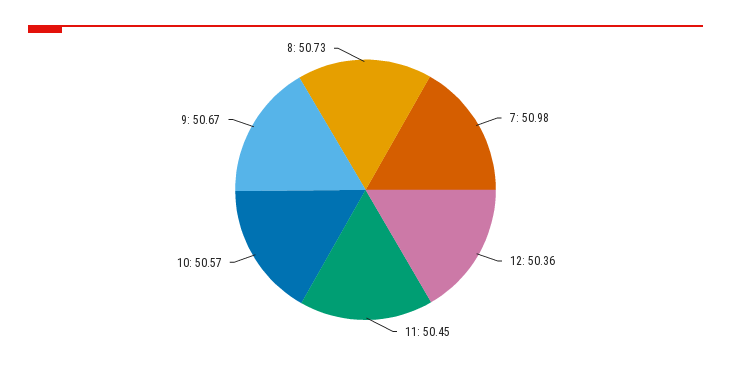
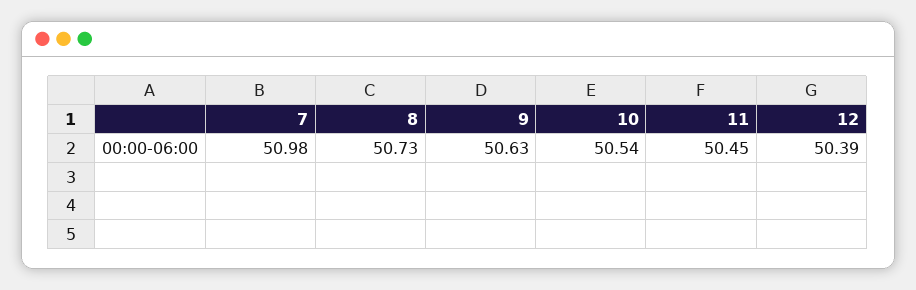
12: 50.36 -> 50.39
10: 50.57 -> 50.54
9: 50.67 -> 50.63

